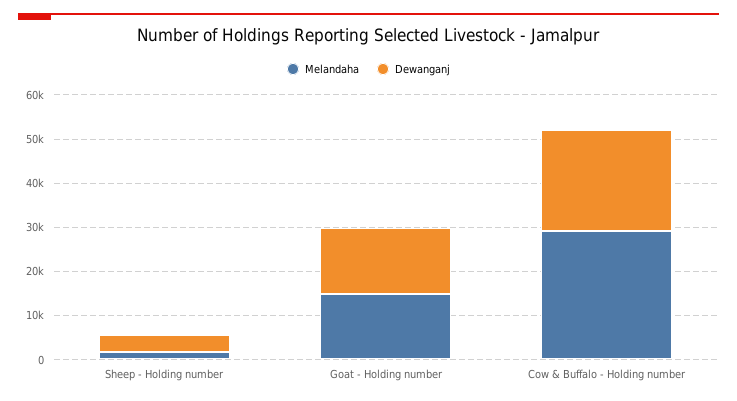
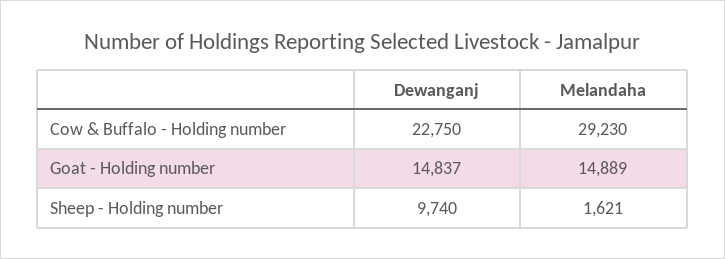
Dewanganj, Sheep - Holding number: 4000 -> 9740

